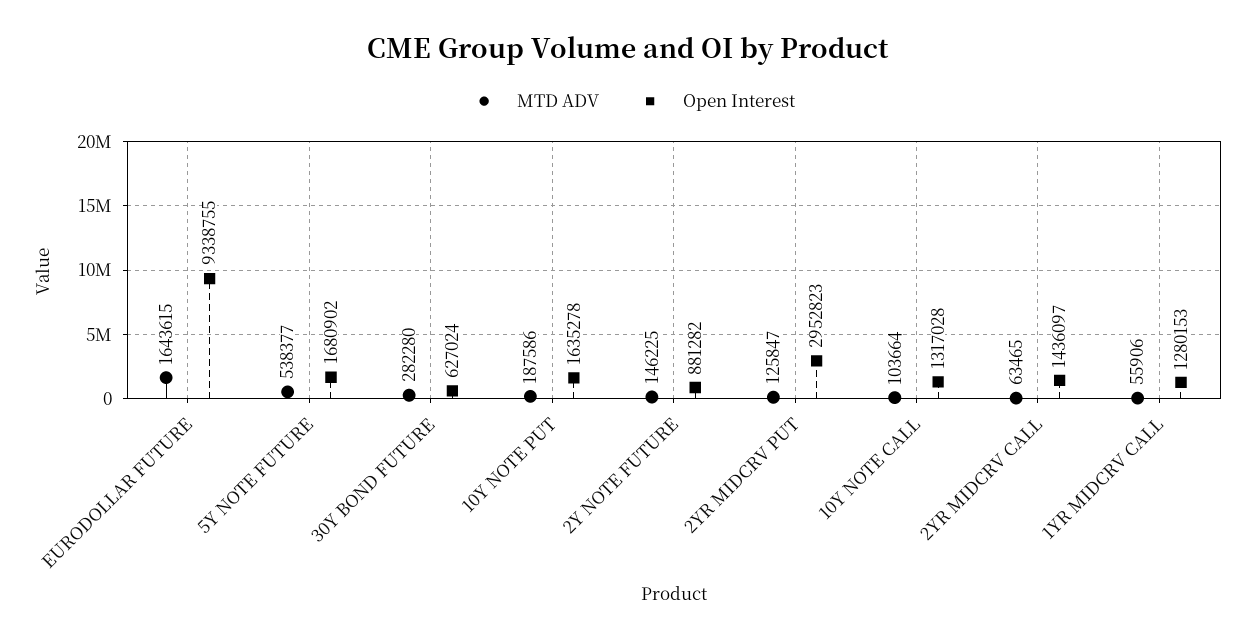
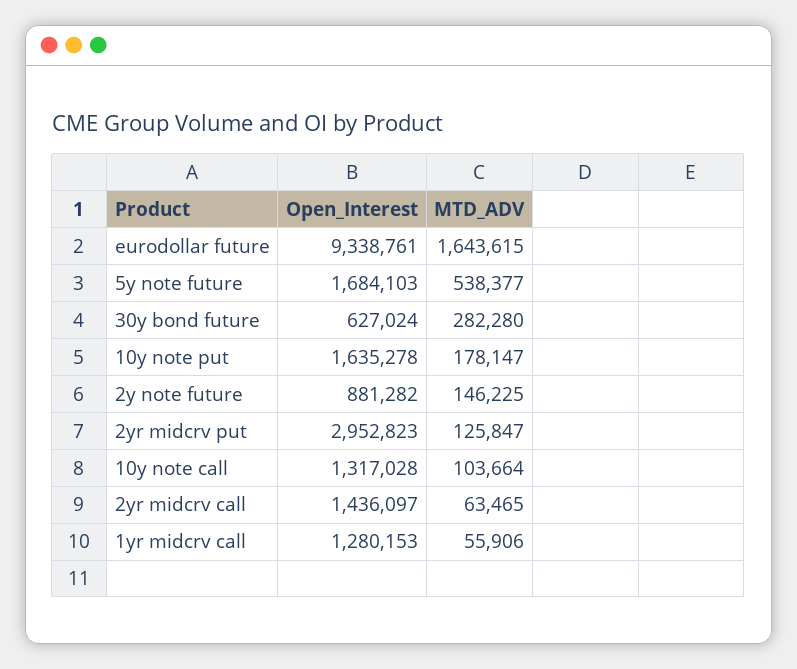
Open Interest, EURODOLLAR FUTURE: 9338755 -> 9338761
Open Interest, 5Y NOTE FUTURE: 1680902 -> 1684103
MTD ADV, 10Y NOTE PUT: 187586 -> 178147

